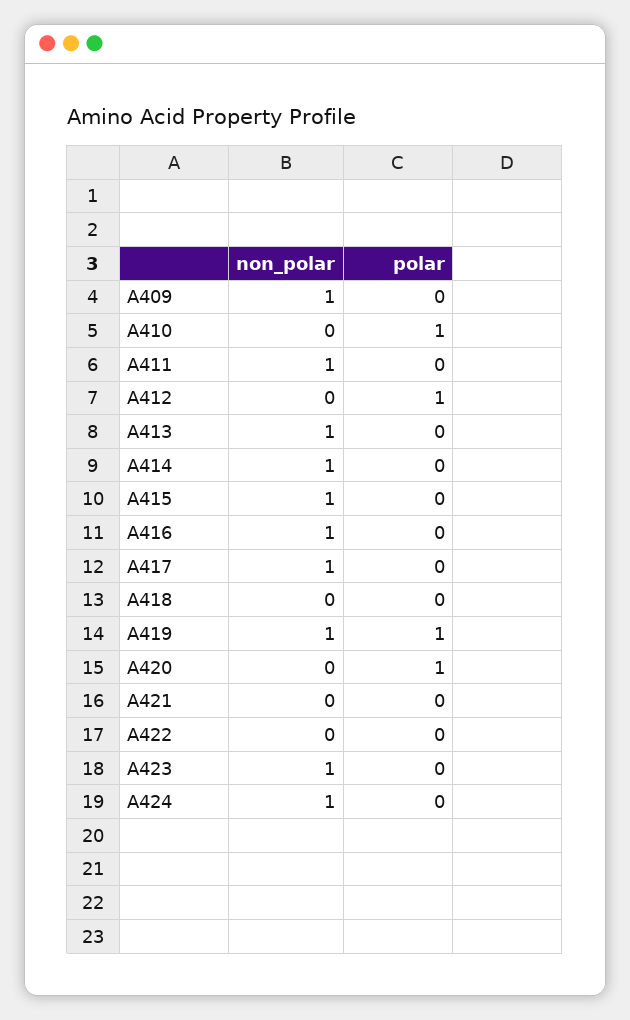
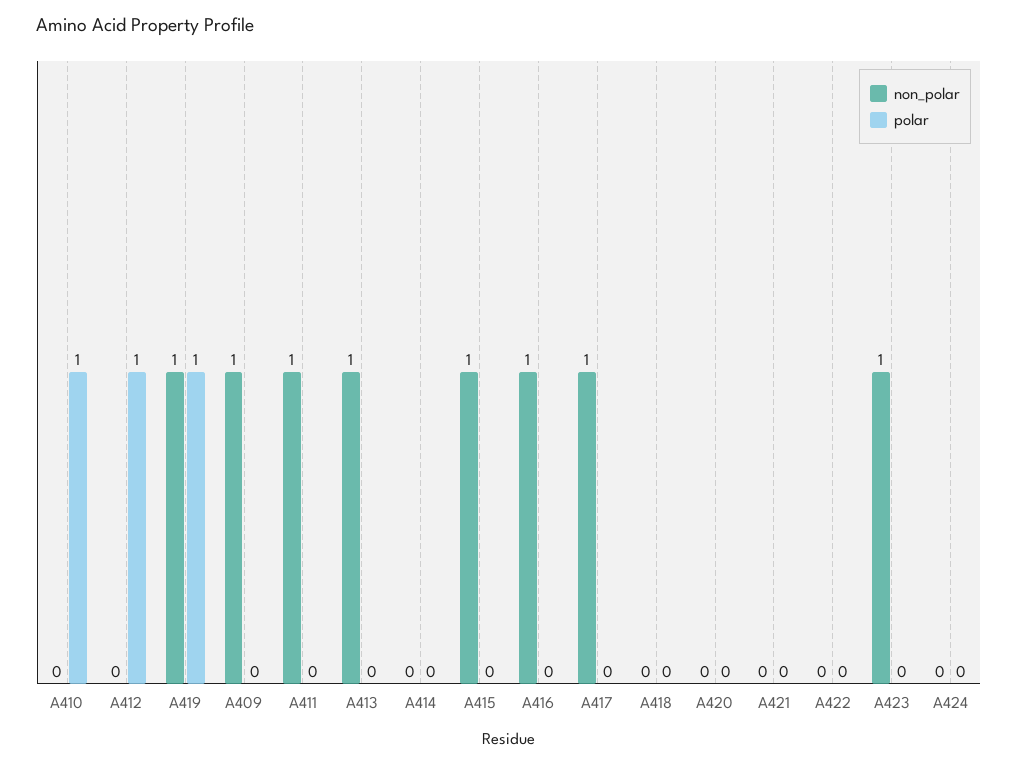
non_polar, A414: 1 -> 0
polar, A420: 1 -> 0
non_polar, A424: 1 -> 0

